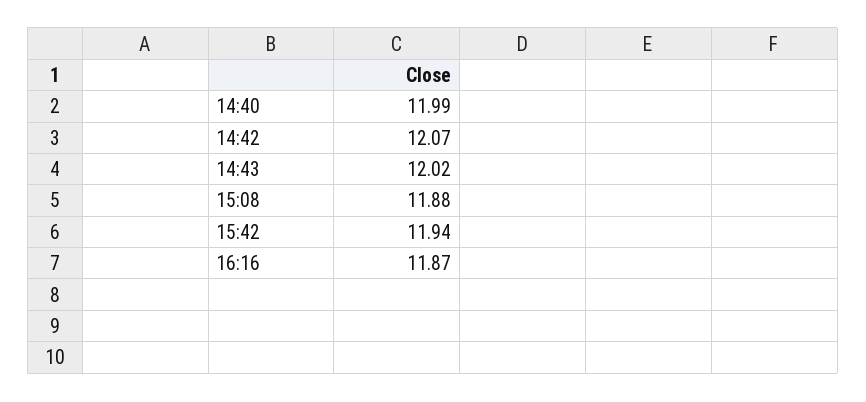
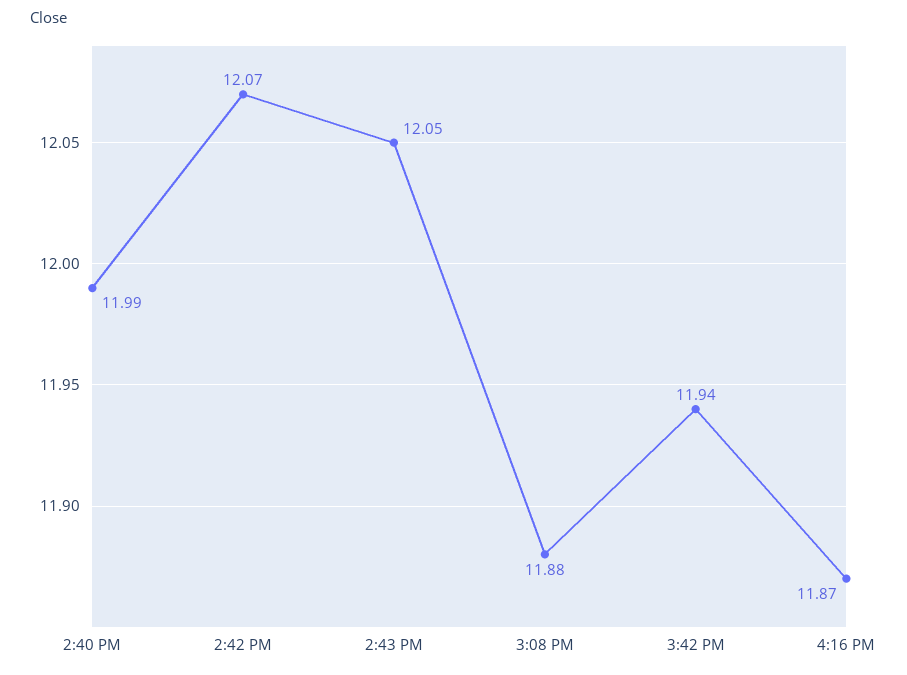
14:43: 12.02 -> 12.05

